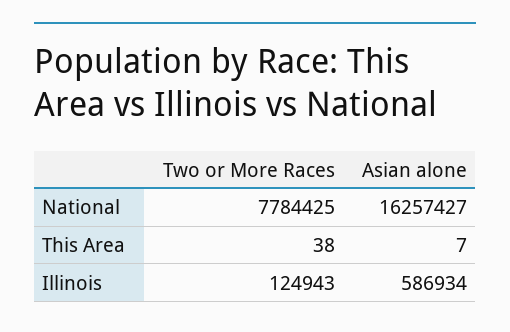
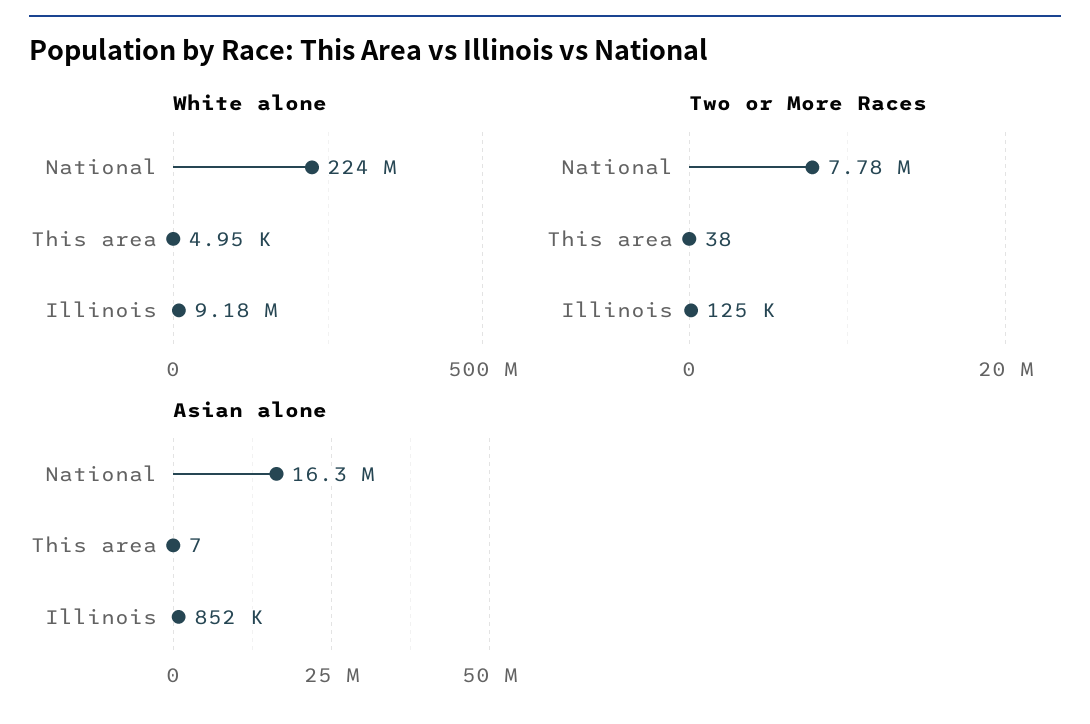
Asian alone, Illinois: 586934 -> 852000
White alone, National: none -> 224000000
White alone, This Area: none -> 4950
White alone, Illinois: none -> 9180000

